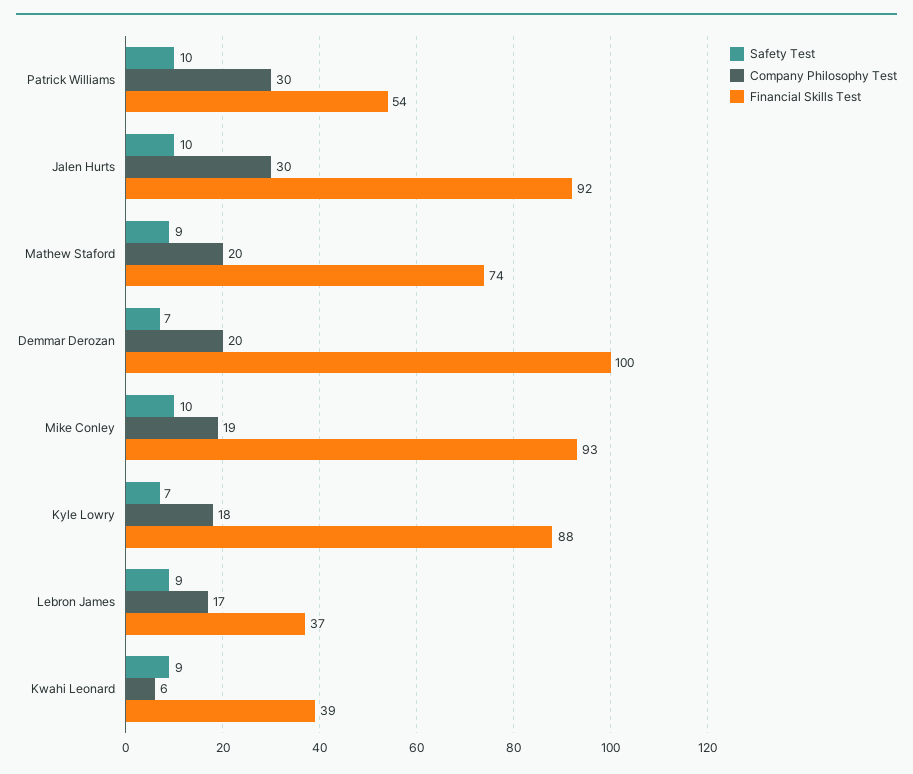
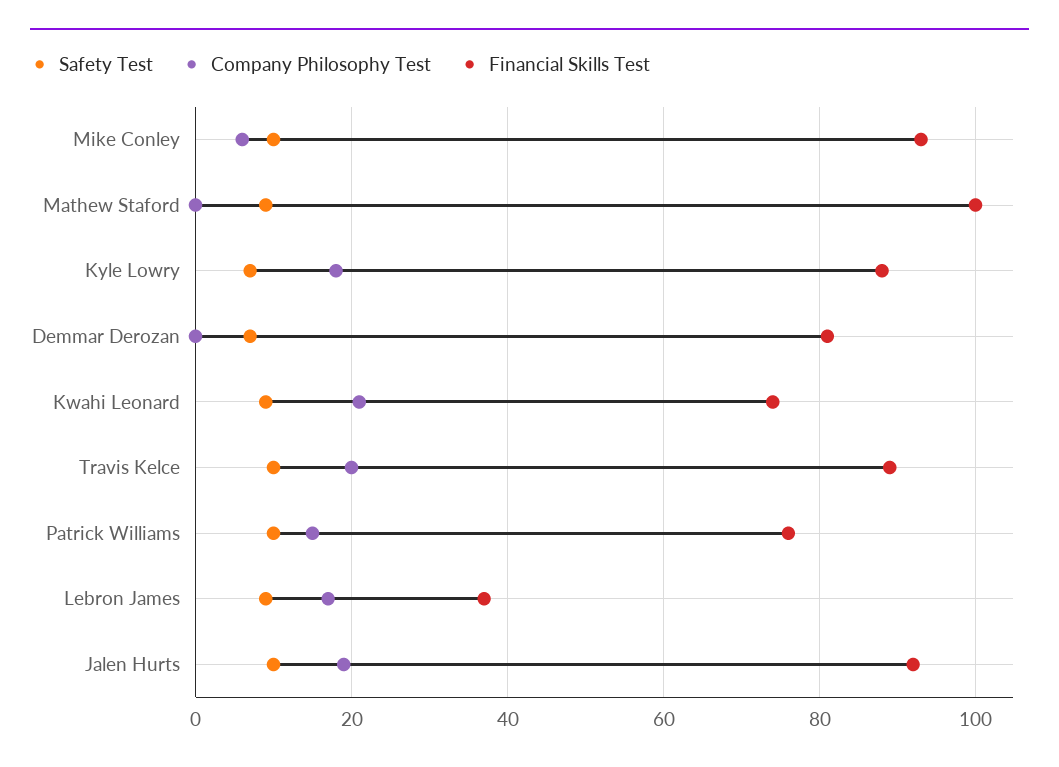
Company Philosophy Test, Patrick Williams: 30 -> 15
Financial Skills Test, Patrick Williams: 54 -> 75
Company Philosophy Test, Jalen Hurts: 30 -> 20
Company Philosophy Test, Mathew Staford: 20 -> 0
Financial Skills Test, Mathew Staford: 74 -> 100
Company Philosophy Test, Demmar Derozan: 20 -> 0
Financial Skills Test, Demmar Derozan: 100 -> 80
Company Philosophy Test, Mike Conley: 19 -> 5
Company Philosophy Test, Kwahi Leonard: 6 -> 20
Financial Skills Test, Kwahi Leonard: 39 -> 75
Safety Test, Travis Kelce: none -> 10
Company Philosophy Test, Travis Kelce: none -> 20
Financial Skills Test, Travis Kelce: none -> 90

